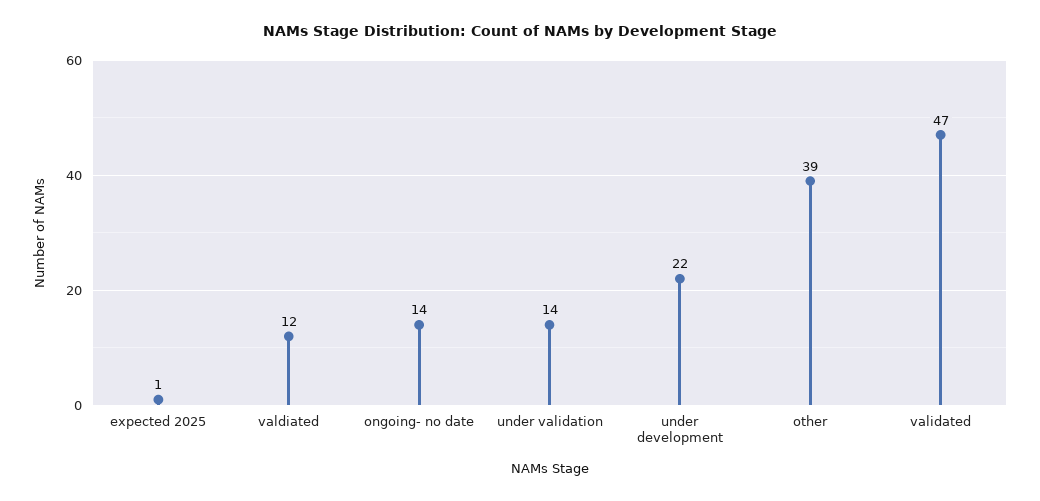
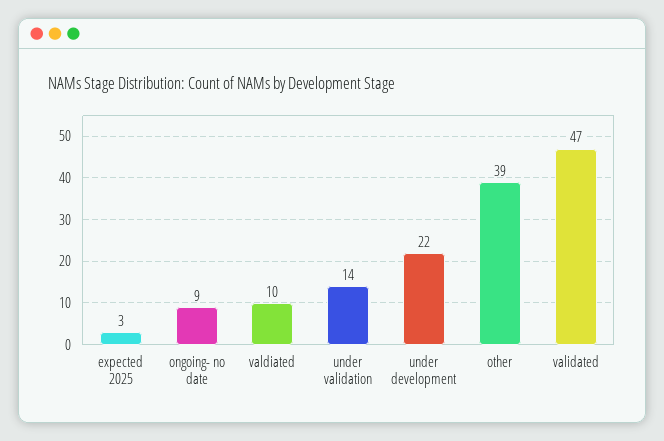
expected 2025: 1 -> 3
valdiated: 12 -> 10
ongoing- no date: 14 -> 9

